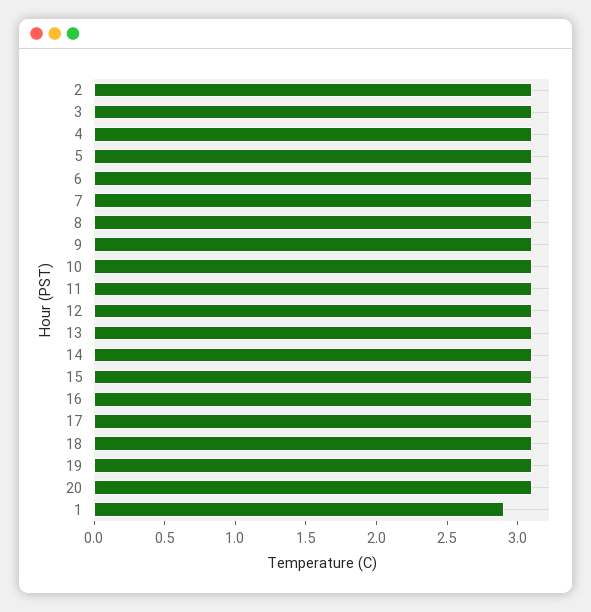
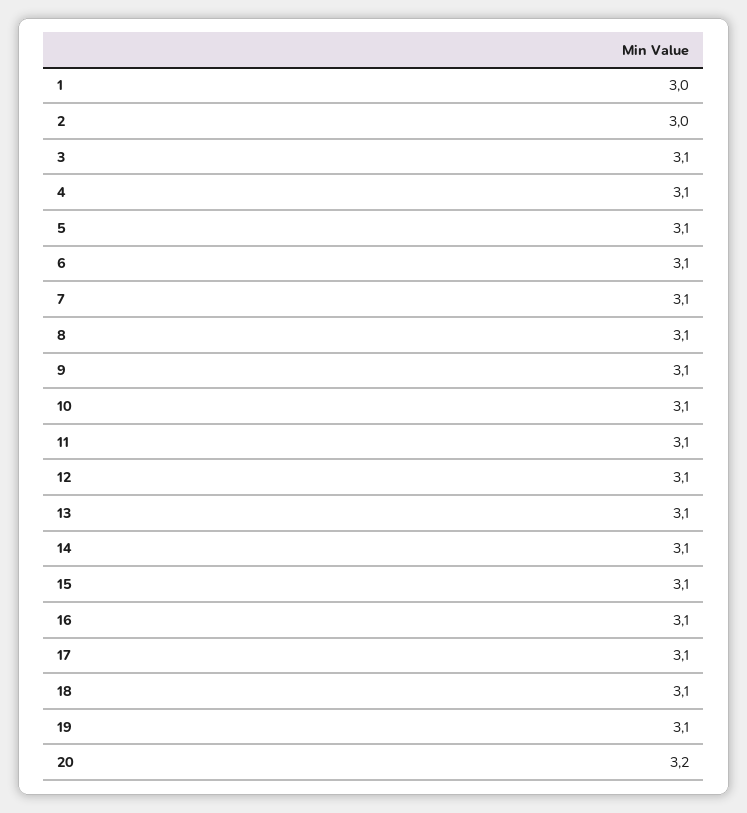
2: 3.1 -> 3
20: 3.1 -> 3.2
1: 2.9 -> 3

